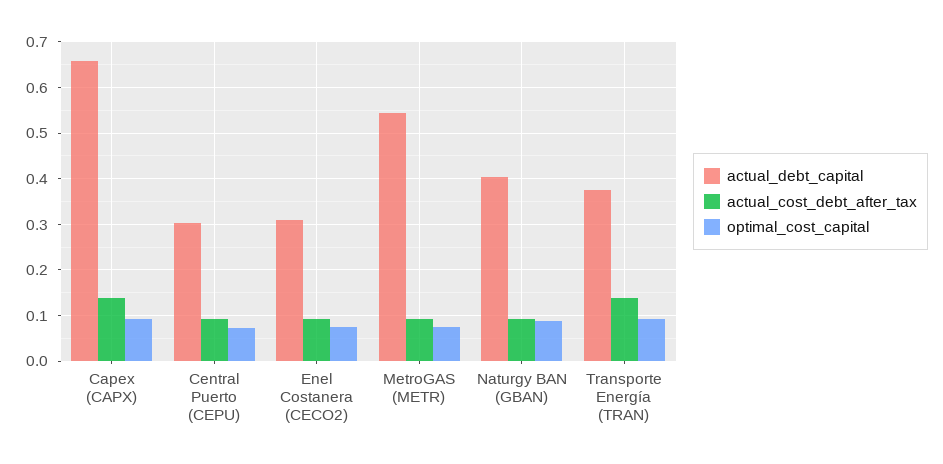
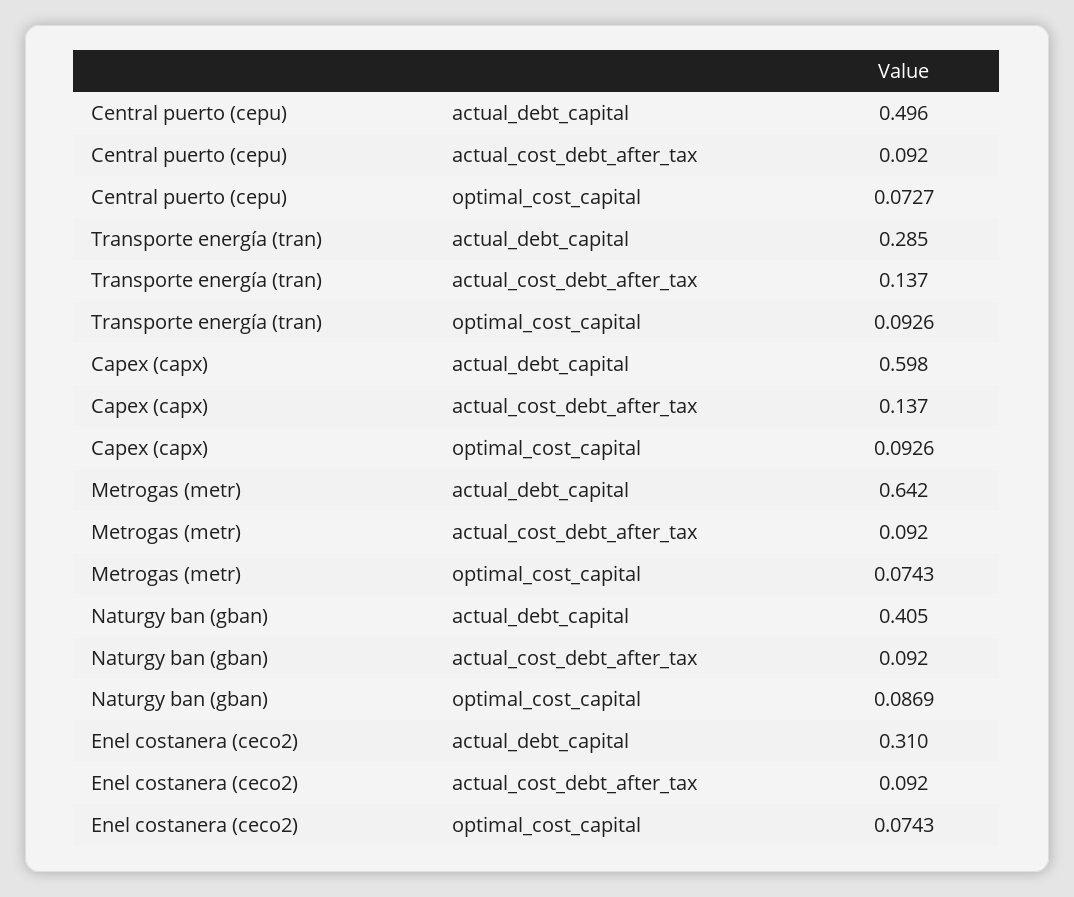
actual_debt_capital, Capex (CAPX): 0.66 -> 0.598
actual_debt_capital, Central Puerto (CEPU): 0.3 -> 0.496
actual_debt_capital, MetroGAS (METR): 0.54 -> 0.642
actual_debt_capital, Transporte Energía (TRAN): 0.38 -> 0.285

